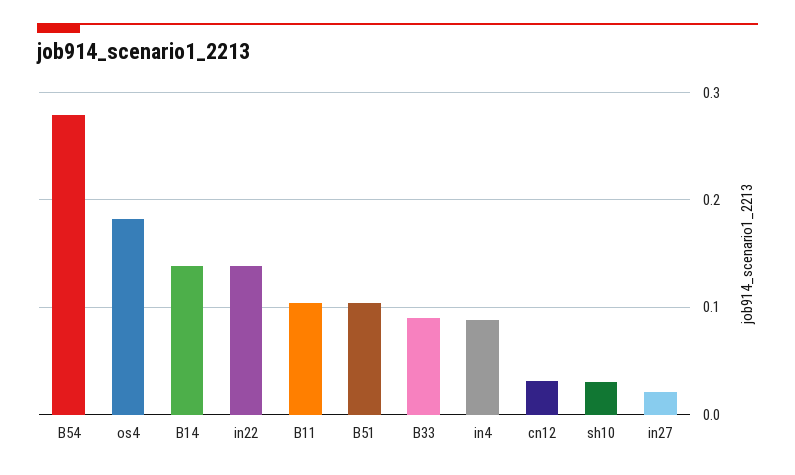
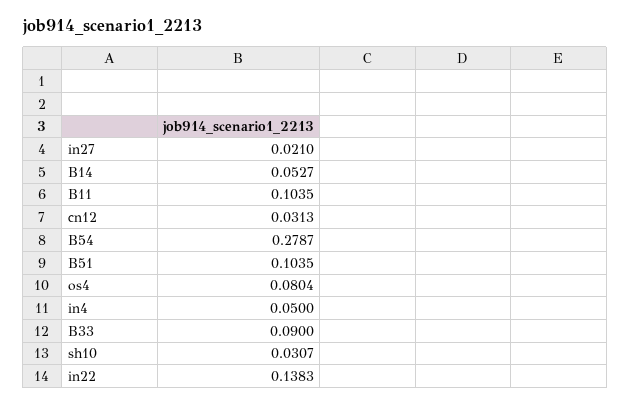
os4: 0.18 -> 0.0804
B14: 0.14 -> 0.0527
in4: 0.09 -> 0.05

